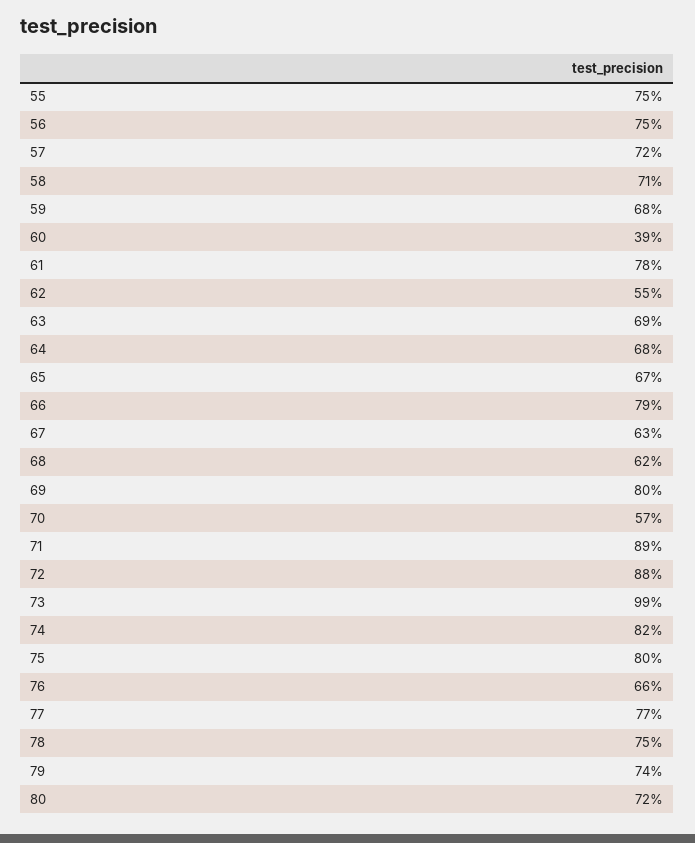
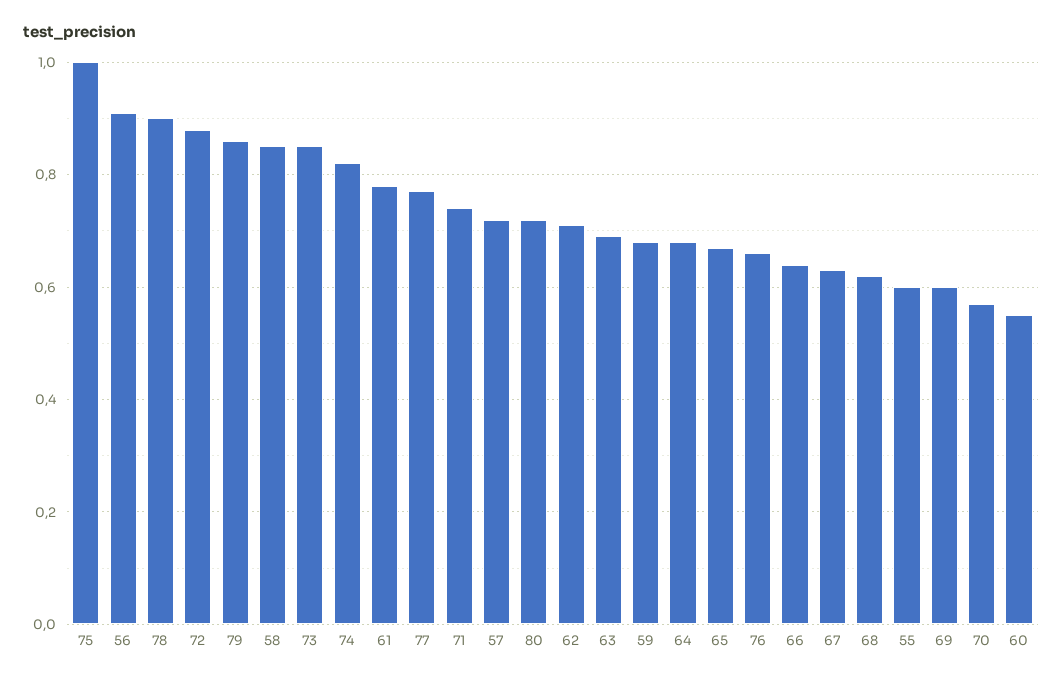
55: 0.75 -> 0.6
56: 0.75 -> 0.9
58: 0.71 -> 0.85
60: 0.39 -> 0.55
62: 0.55 -> 0.7
66: 0.79 -> 0.65
69: 0.8 -> 0.6
71: 0.89 -> 0.75
73: 0.99 -> 0.85
75: 0.8 -> 1
78: 0.75 -> 0.9
79: 0.74 -> 0.85

